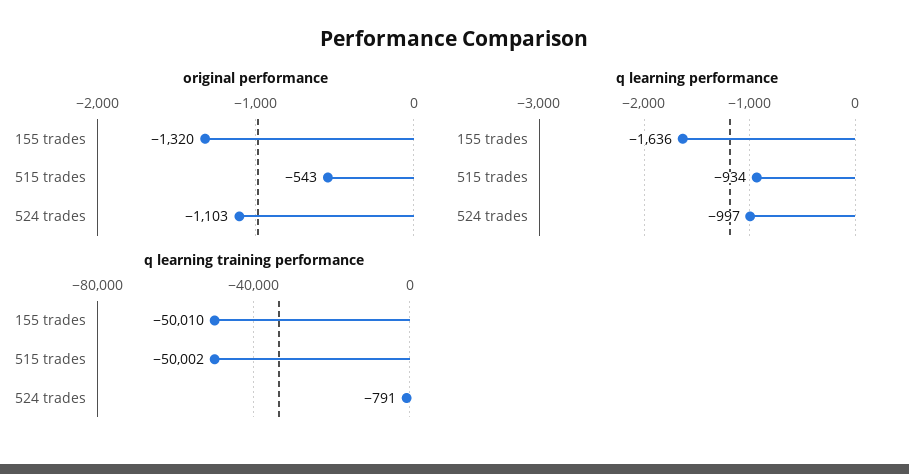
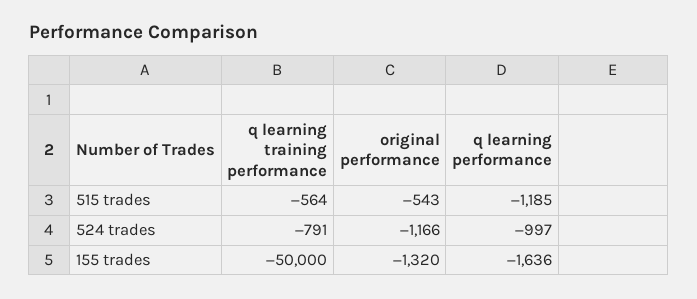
original performance, 524 trades: -1103 -> -1166
q learning performance, 515 trades: -934 -> -1185
q learning training performance, 155 trades: -50010 -> -50000
q learning training performance, 515 trades: -50002 -> -564

